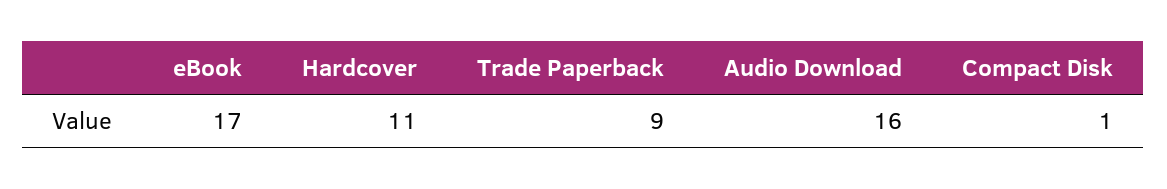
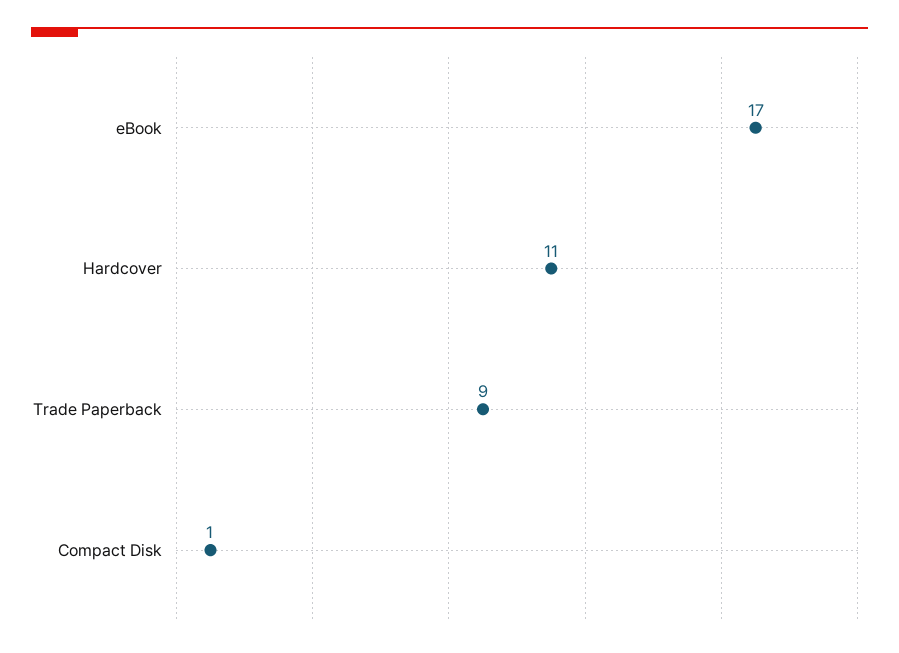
Audio Download: 16 -> none

